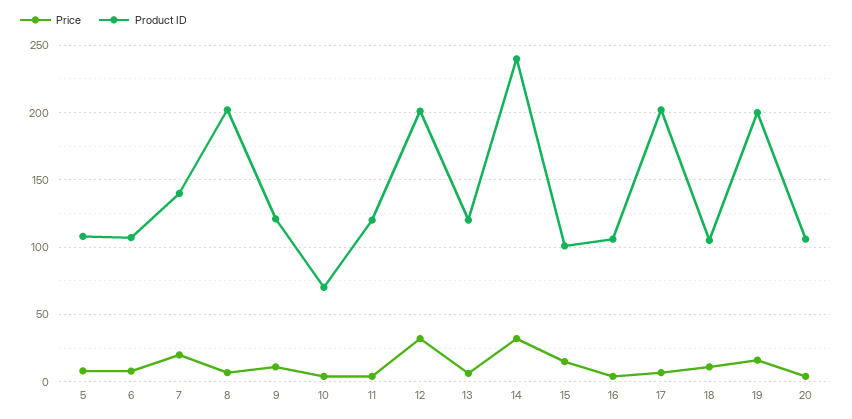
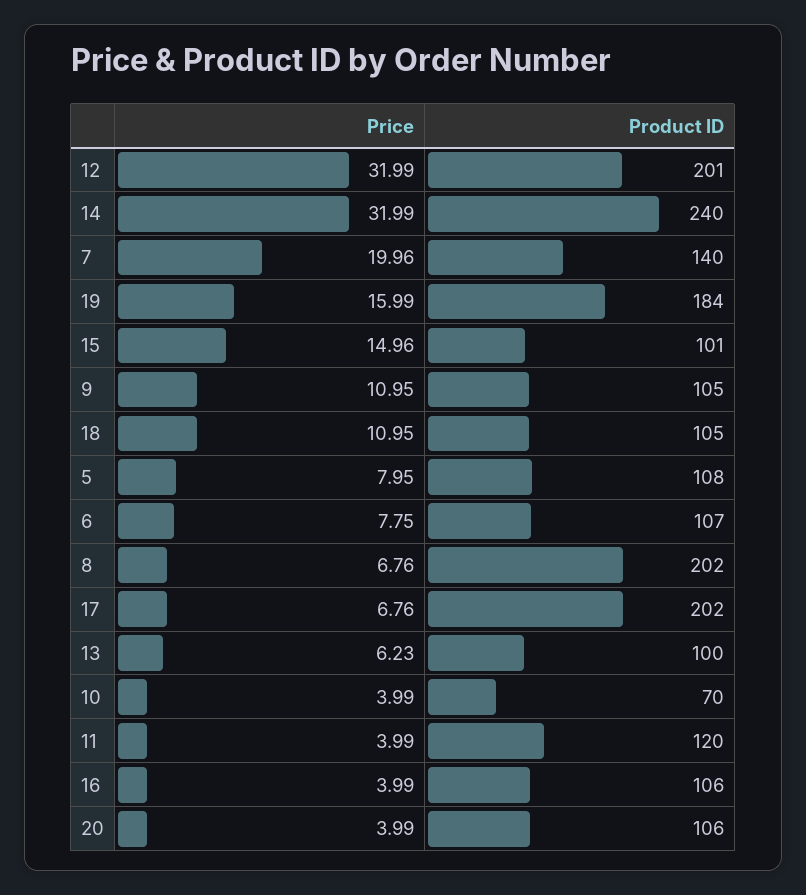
Product ID, 9: 120 -> 105
Product ID, 13: 120 -> 100
Product ID, 19: 200 -> 184

